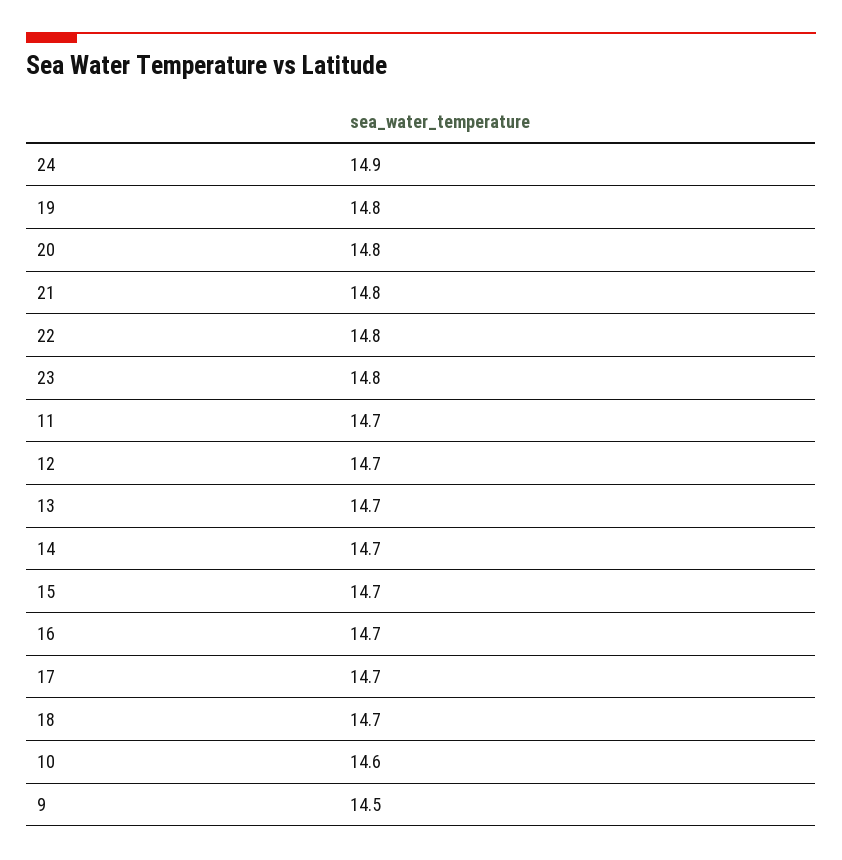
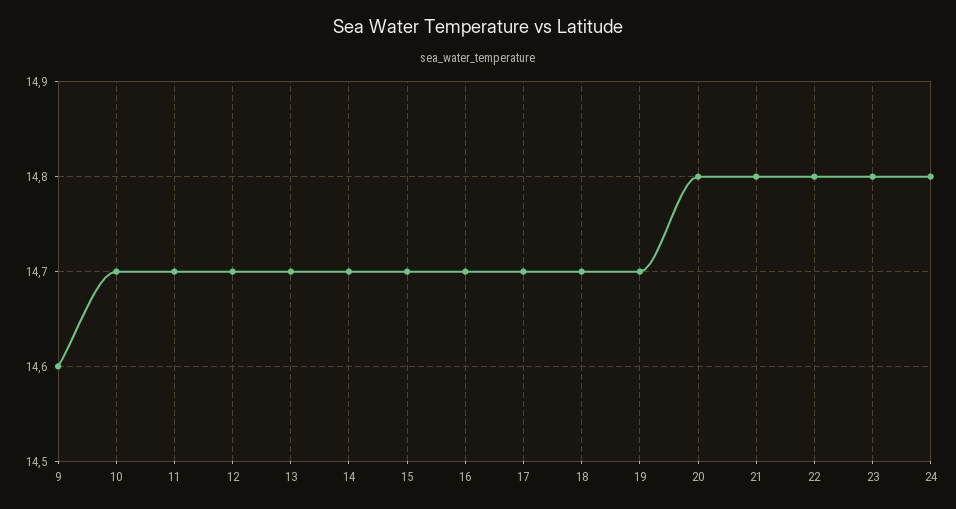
24: 14.9 -> 14.8
19: 14.8 -> 14.7
10: 14.6 -> 14.7
9: 14.5 -> 14.6

